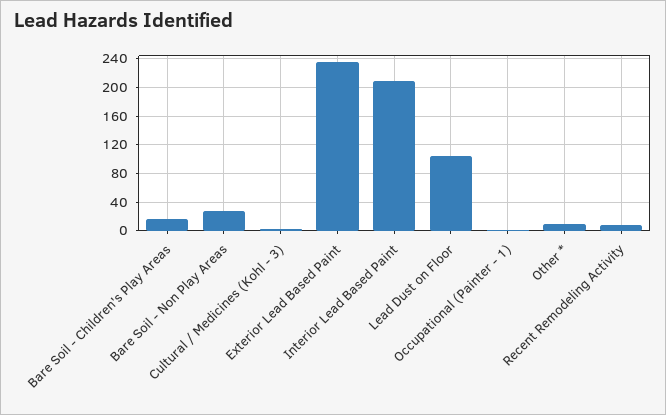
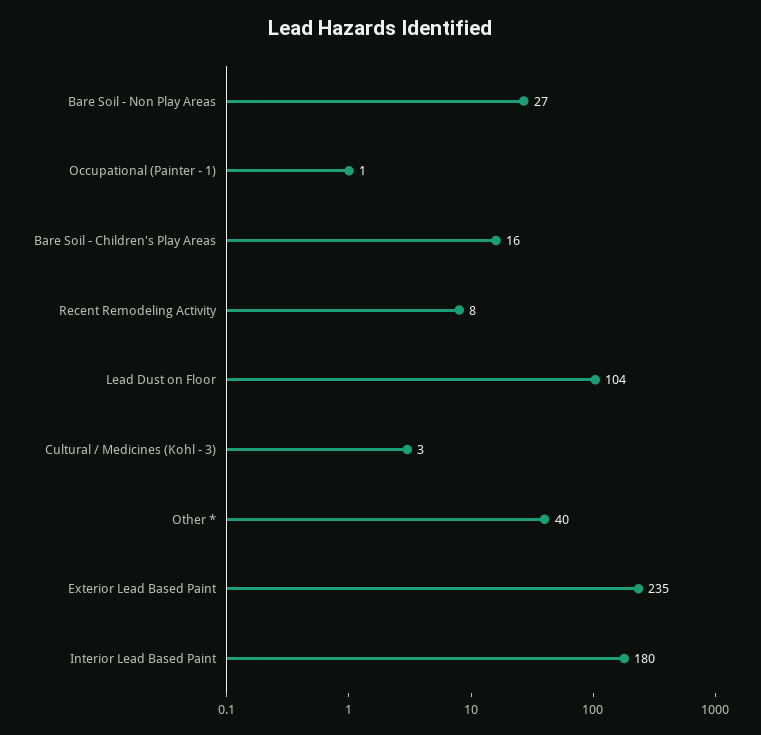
Interior Lead Based Paint: 210 -> 180
Other *: 10 -> 40

